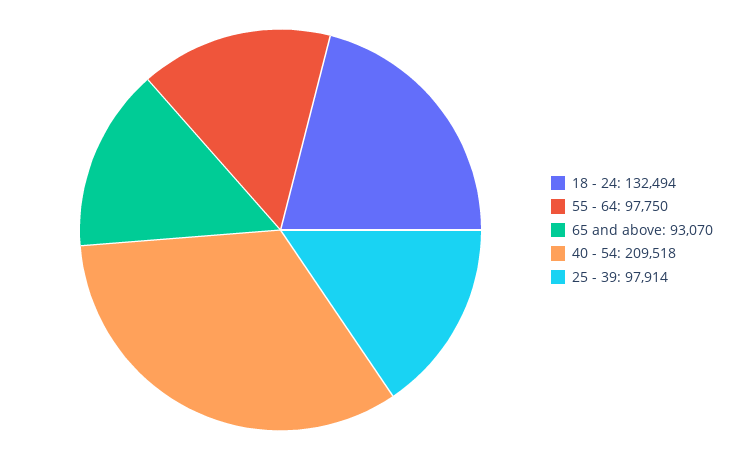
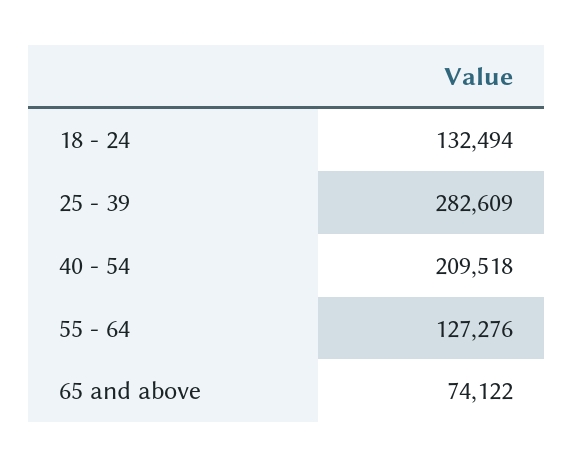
55 - 64: 97750 -> 127276
65 and above: 93070 -> 74122
25 - 39: 97914 -> 282609

